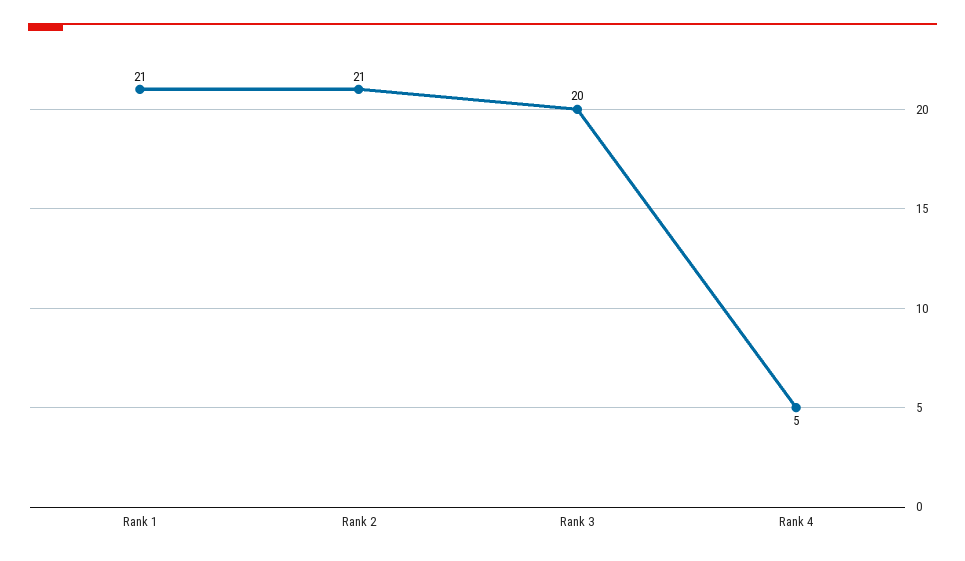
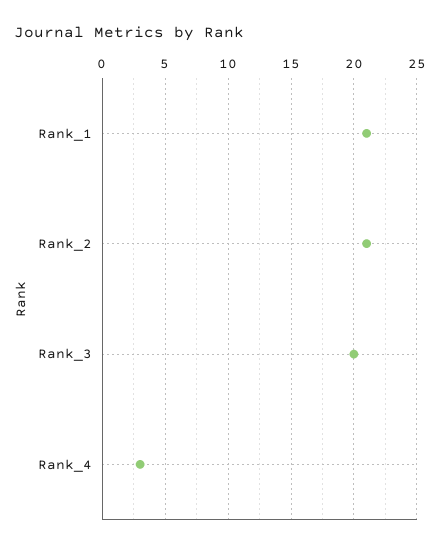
Rank 4: 5 -> 3

